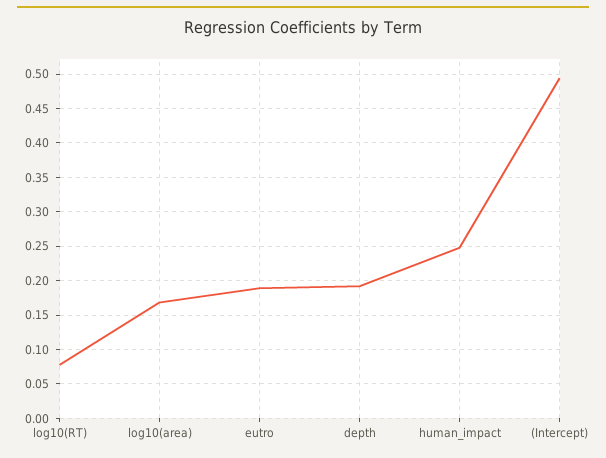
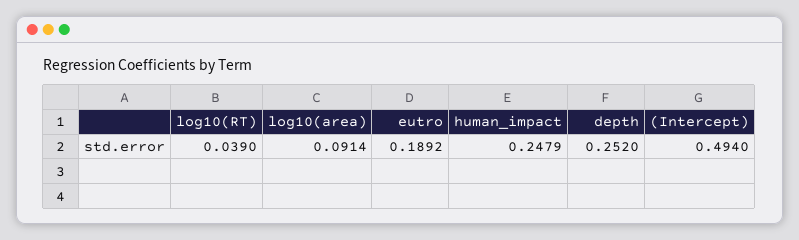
log10(RT): 0.08 -> 0.039
log10(area): 0.17 -> 0.0914
depth: 0.19 -> 0.252

